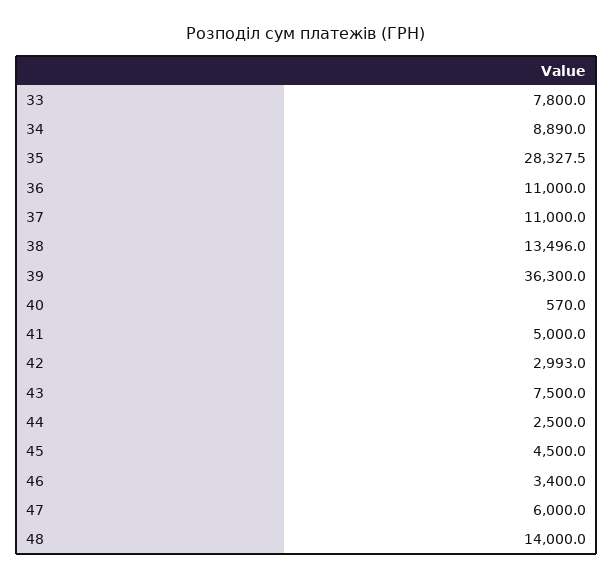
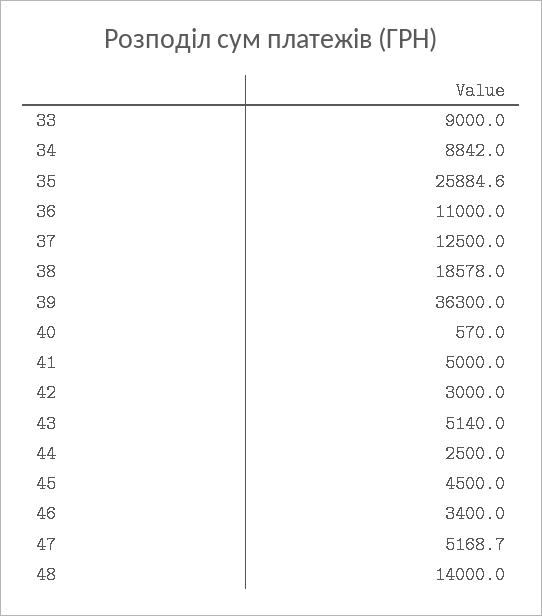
33: 7800 -> 9000
34: 8890 -> 8842
35: 28327.5 -> 25884.6
37: 11000 -> 12500
38: 13496 -> 18578
42: 2993 -> 3000
43: 7500 -> 5140
47: 6000 -> 5168.7

